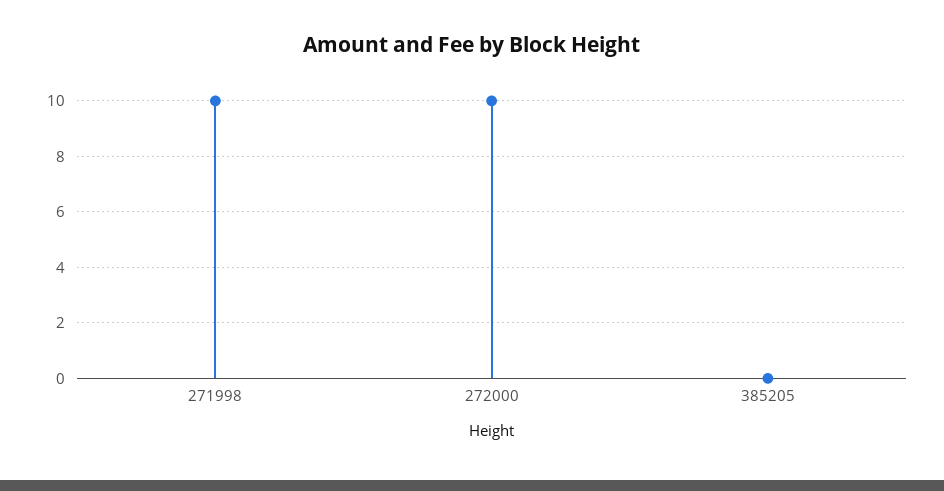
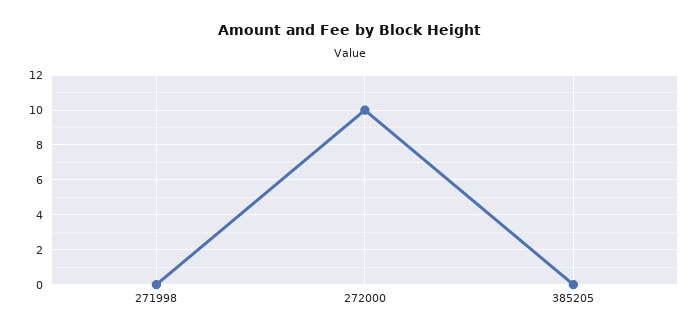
271998: 10 -> 0

